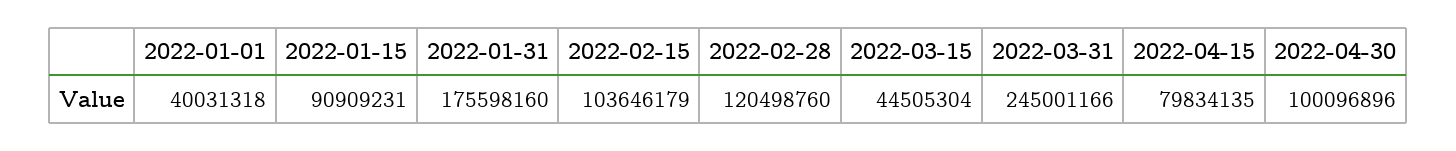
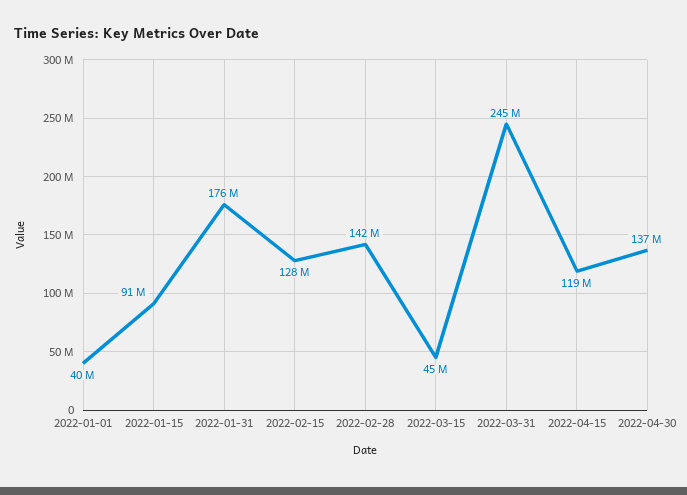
2022-02-15: 103646179 -> 128000000
2022-02-28: 120498760 -> 142000000
2022-04-15: 79834135 -> 119000000
2022-04-30: 100096896 -> 137000000

